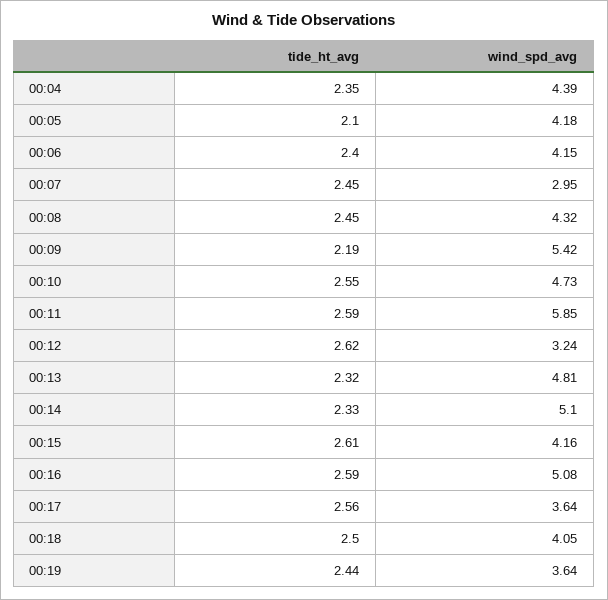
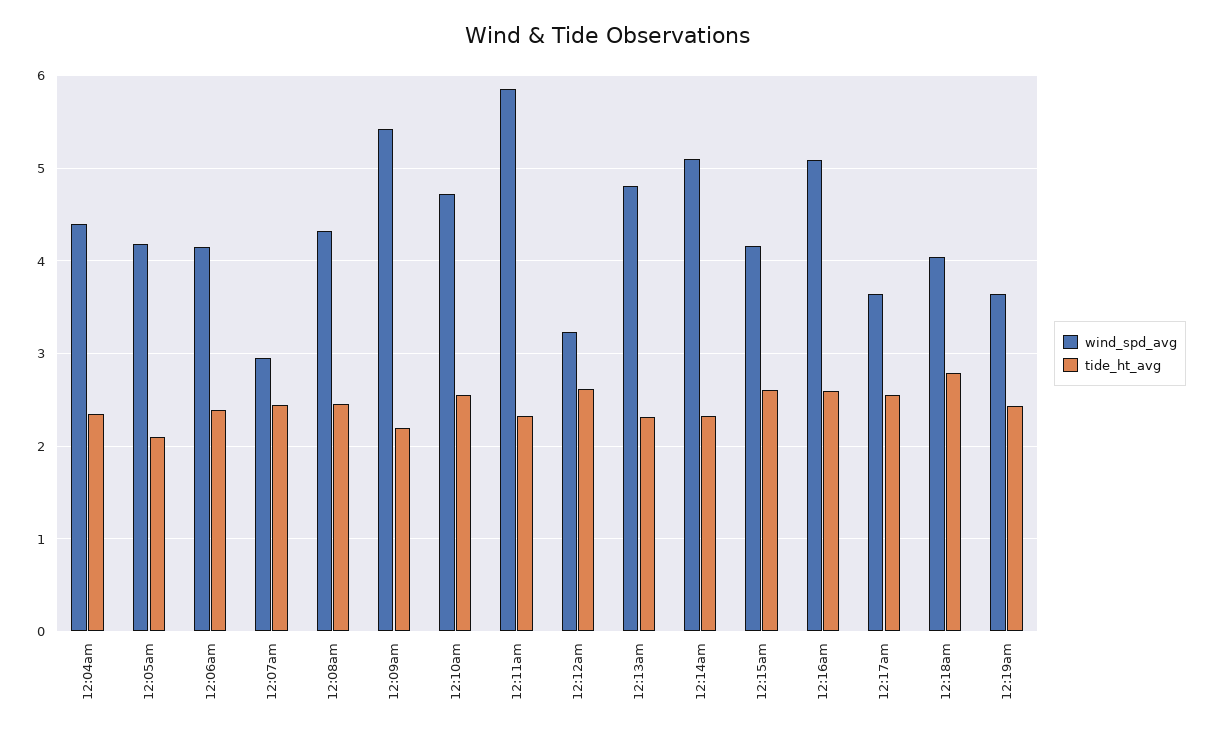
tide_ht_avg, 00:11: 2.59 -> 2.3
tide_ht_avg, 00:18: 2.5 -> 2.8

